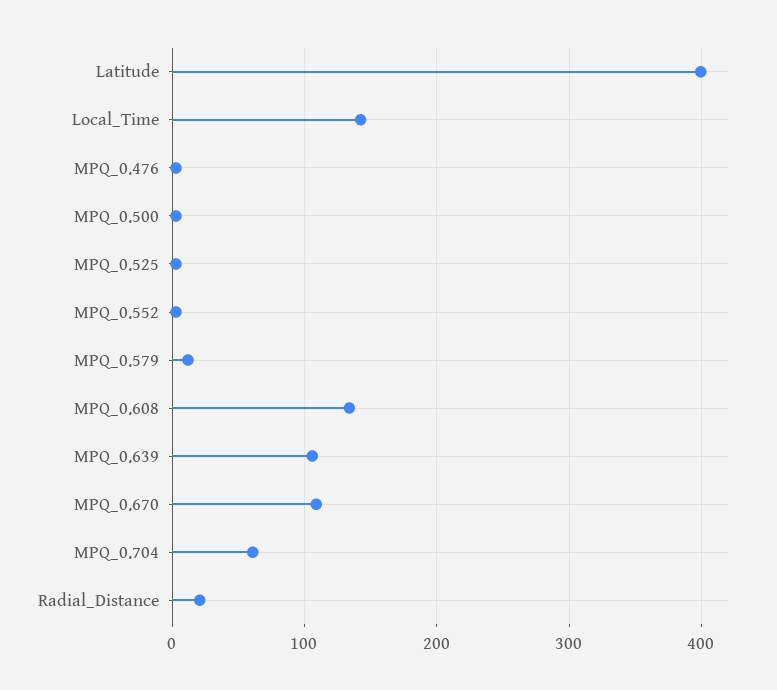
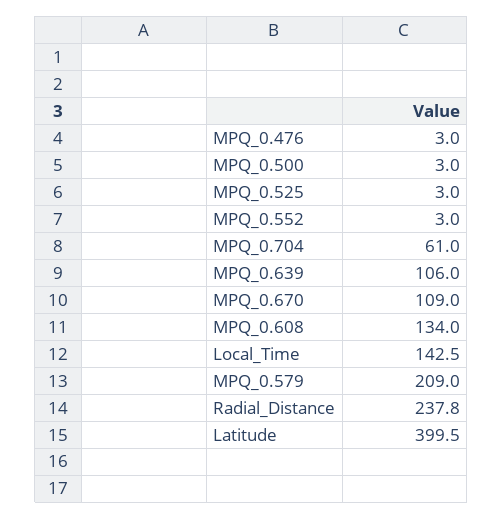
MPQ_0.579: 10 -> 209
Radial_Distance: 20 -> 237.8

